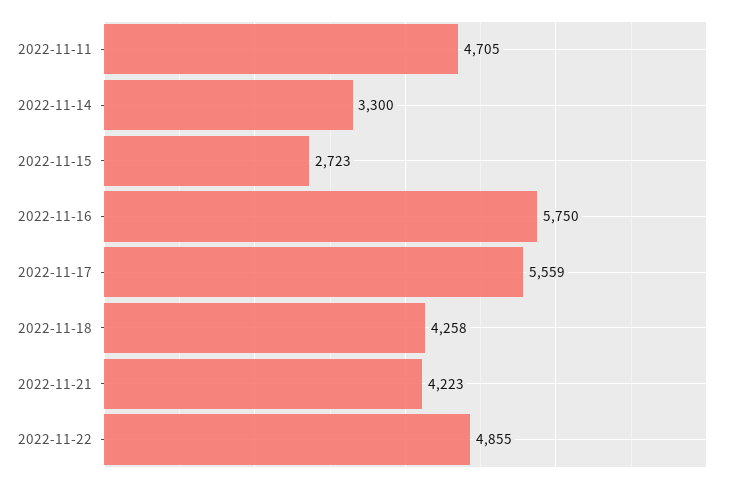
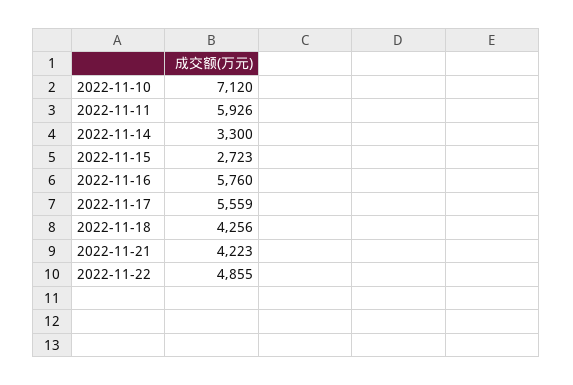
2022-11-11: 4705 -> 5926
2022-11-16: 5750 -> 5760
2022-11-18: 4258 -> 4256
2022-11-10: none -> 7120

